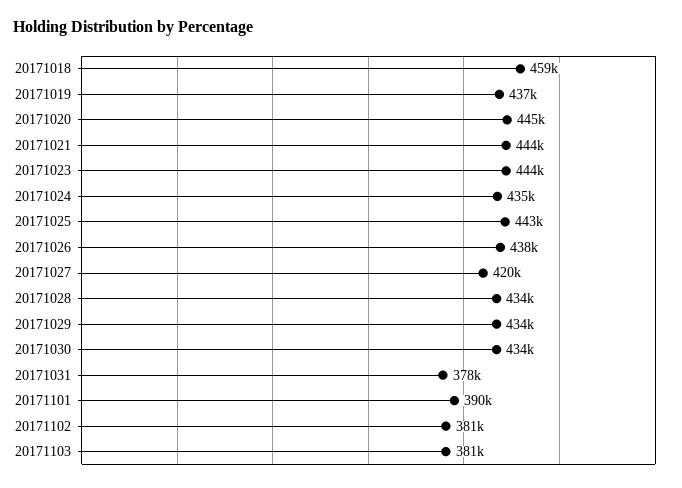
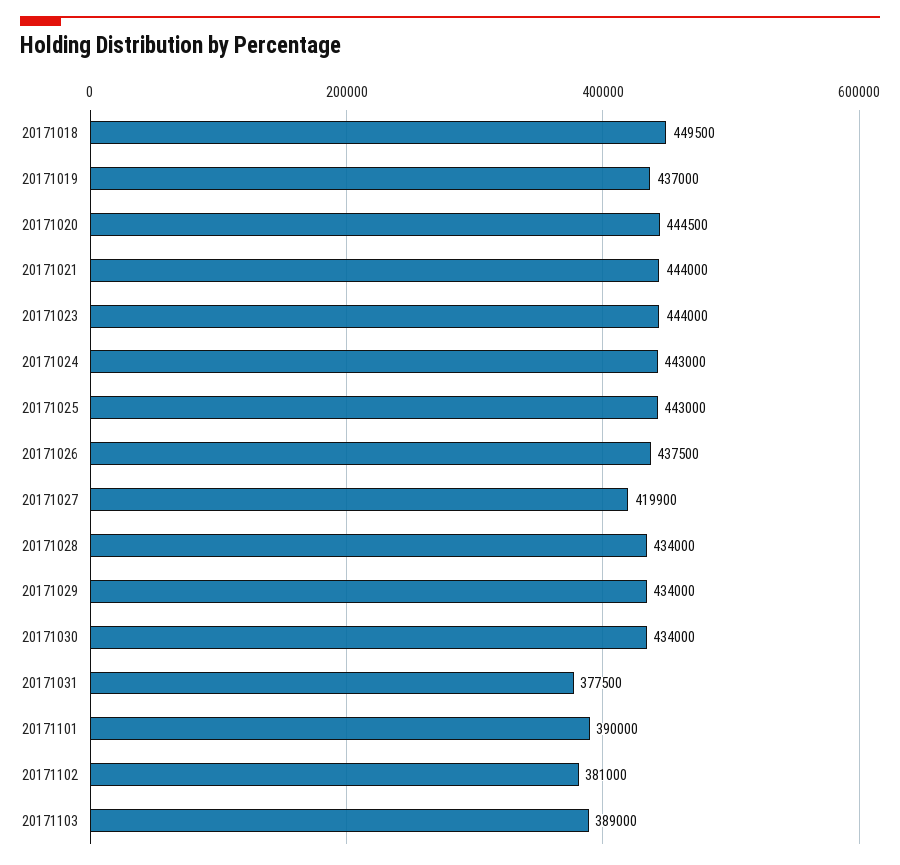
20171018: 459000 -> 449500
20171024: 435000 -> 443000
20171103: 381000 -> 389000

